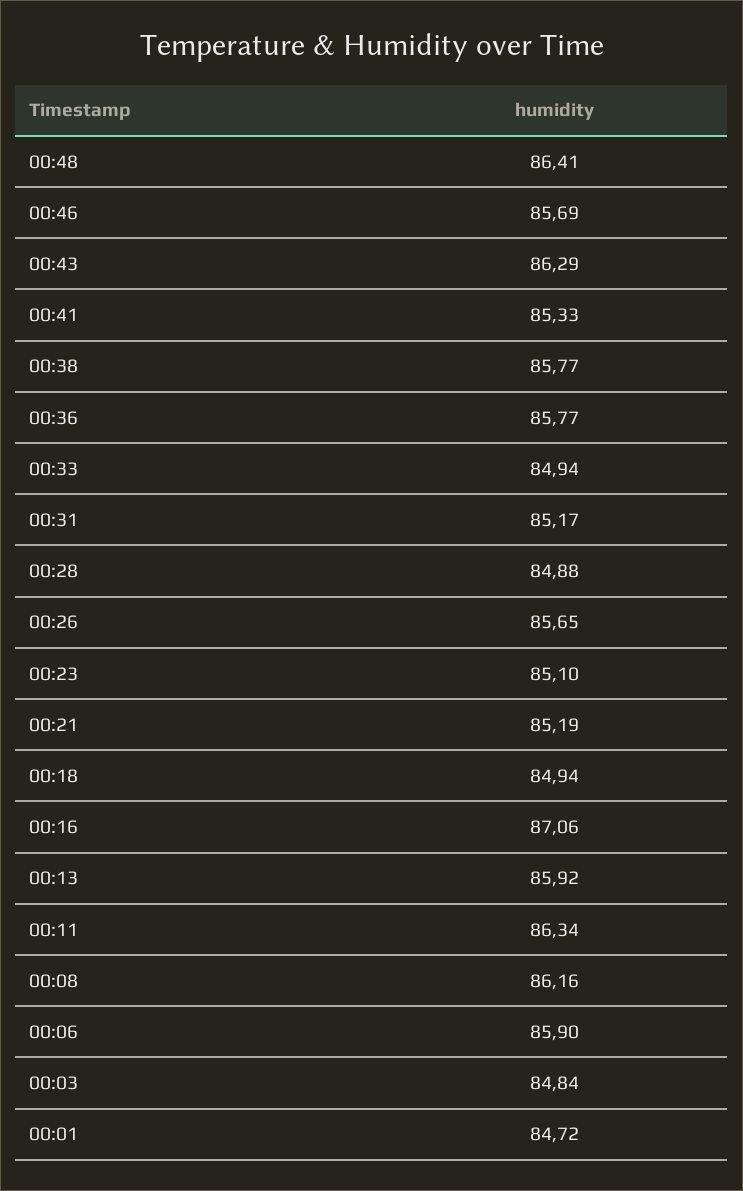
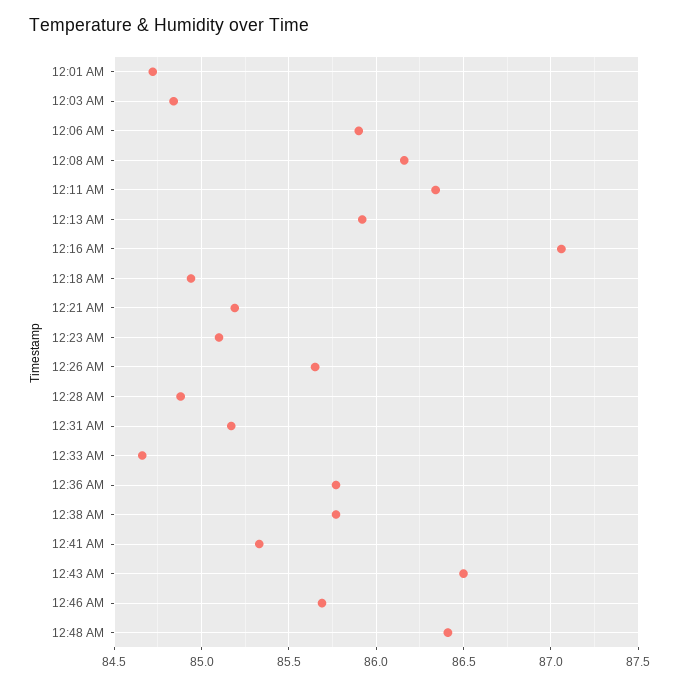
00:43: 86.29 -> 86.5
00:33: 84.94 -> 84.65

